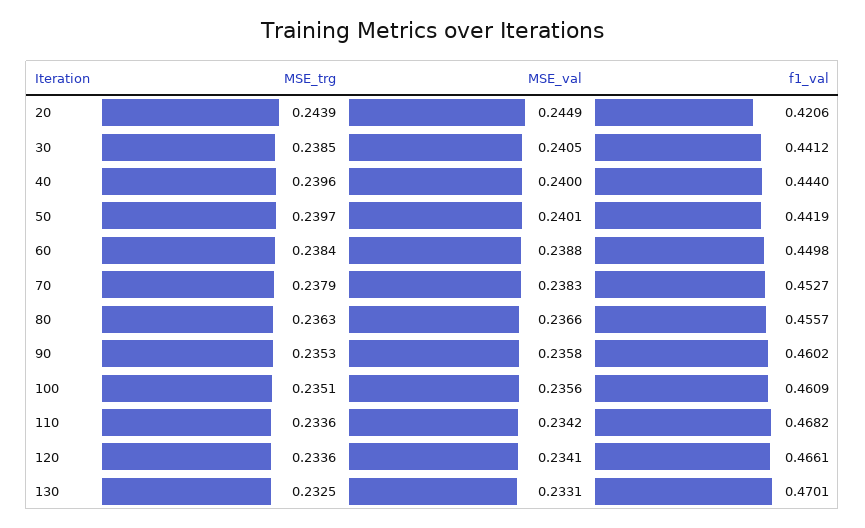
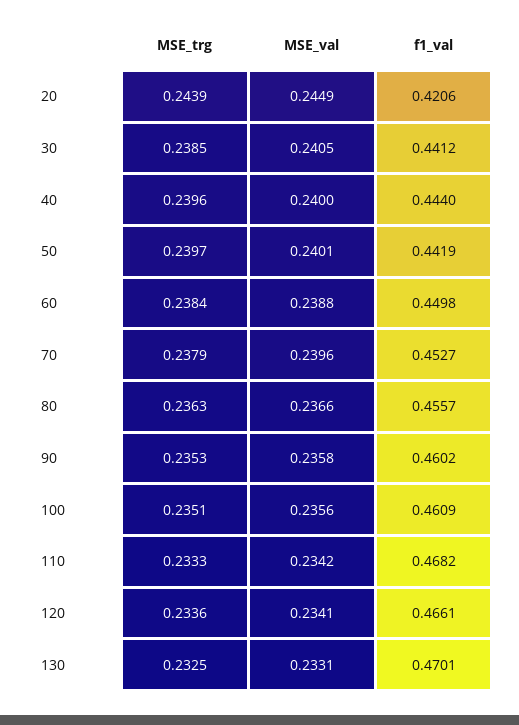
MSE_val, 70: 0.2383 -> 0.2396
MSE_trg, 110: 0.2336 -> 0.2333

